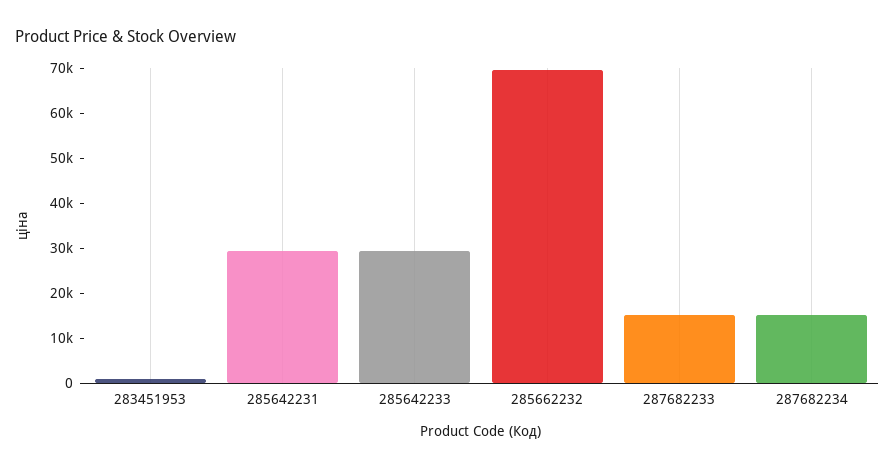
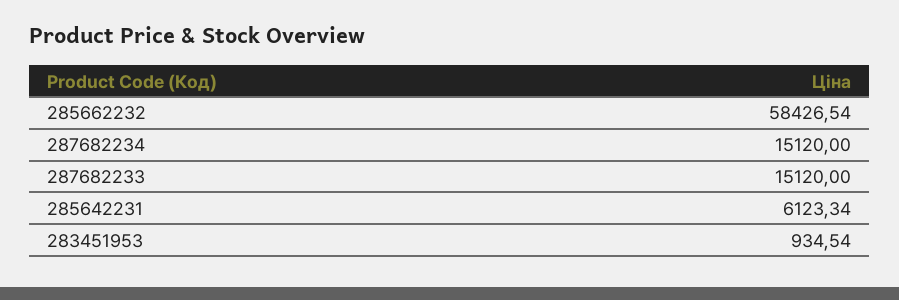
285642231: 30000 -> 6123.34
285642233: 30000 -> none
285662232: 70000 -> 58426.54

